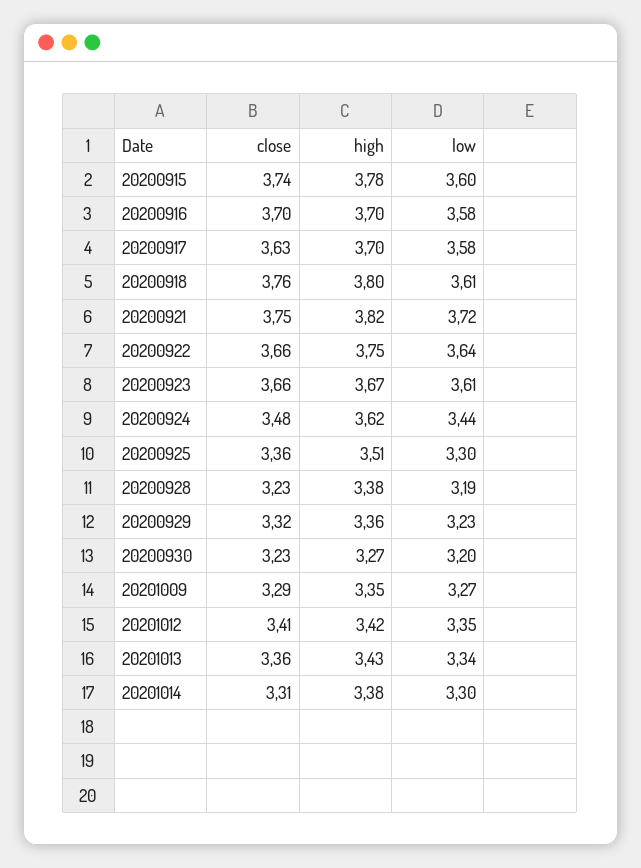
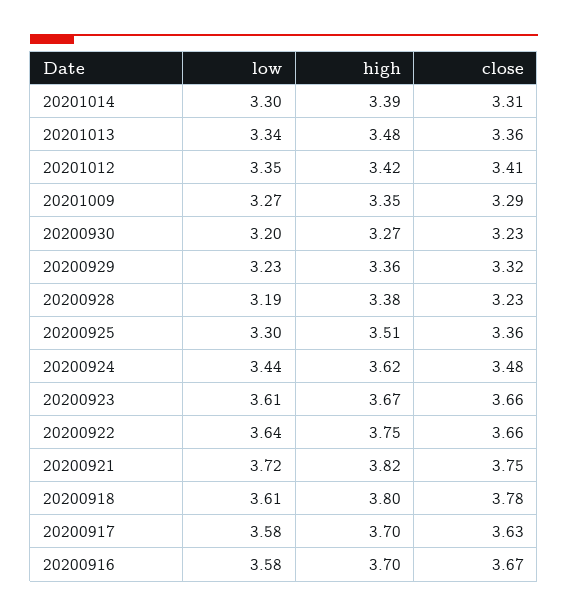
close, 20200915: 3.74 -> none
high, 20200915: 3.78 -> none
low, 20200915: 3.6 -> none
close, 20200916: 3.7 -> 3.67
close, 20200918: 3.76 -> 3.78
high, 20201013: 3.43 -> 3.48
high, 20201014: 3.38 -> 3.39

